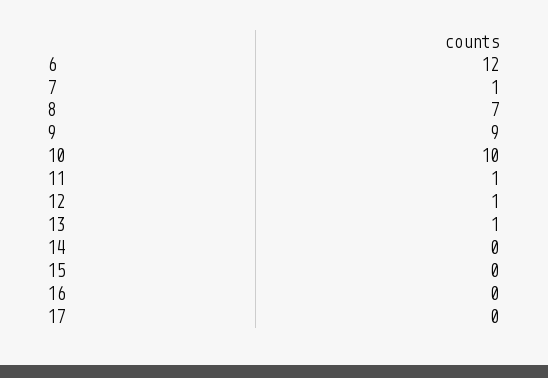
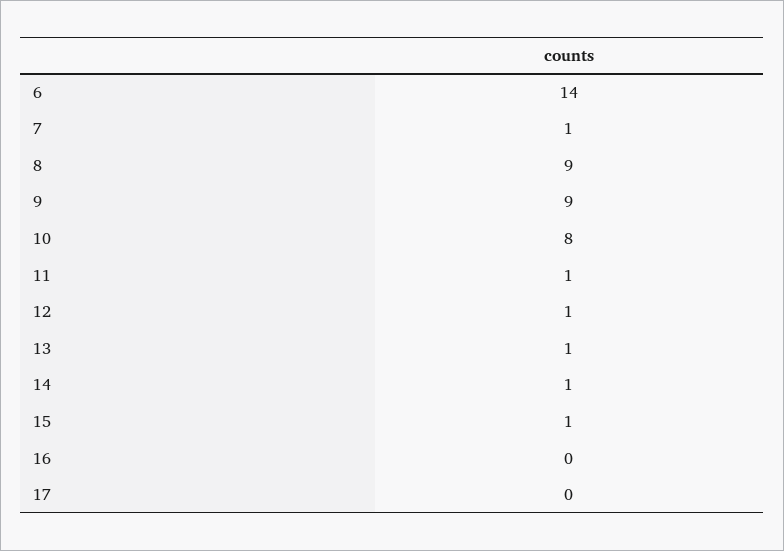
6: 12 -> 14
8: 7 -> 9
10: 10 -> 8
14: 0 -> 1
15: 0 -> 1

